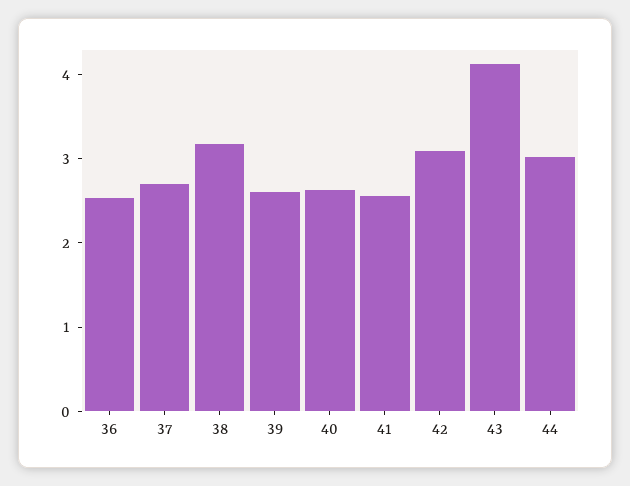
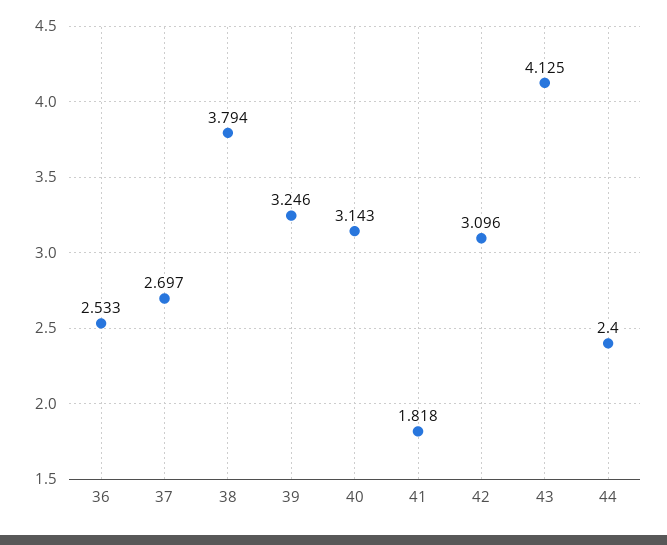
38: 3.2 -> 3.794
39: 2.6 -> 3.246
40: 2.6 -> 3.143
41: 2.6 -> 1.818
44: 3 -> 2.4

